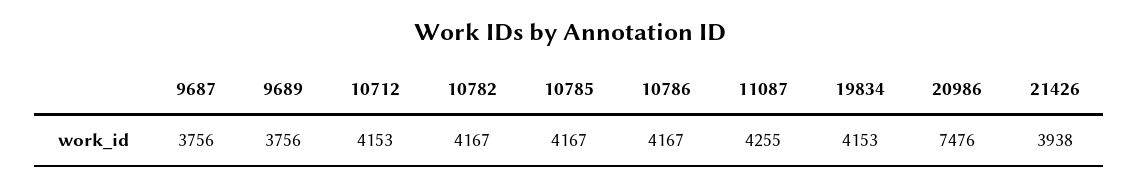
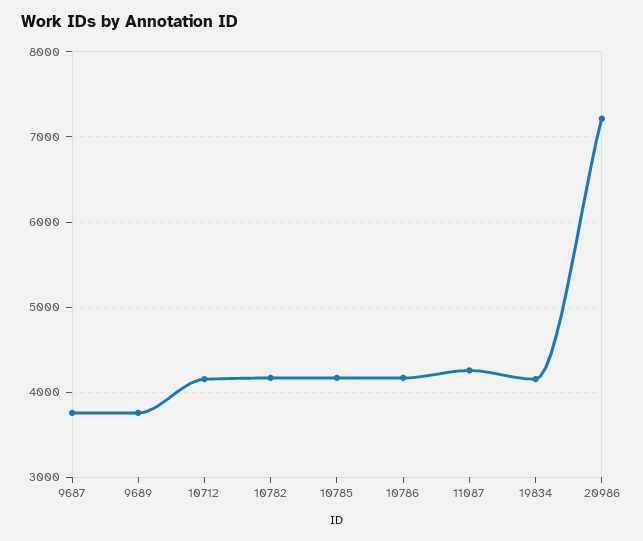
20986: 7476 -> 7200
21426: 3938 -> none

